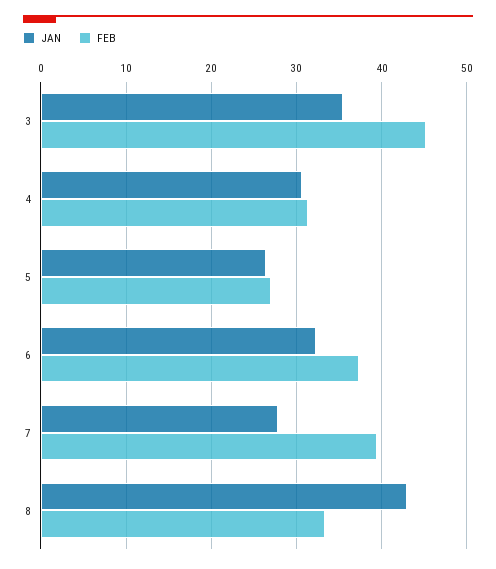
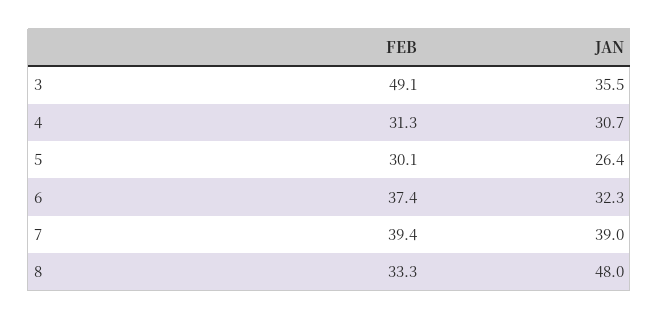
FEB, 3: 45 -> 49.1
FEB, 5: 27 -> 30.1
JAN, 7: 28 -> 39
JAN, 8: 43 -> 48

